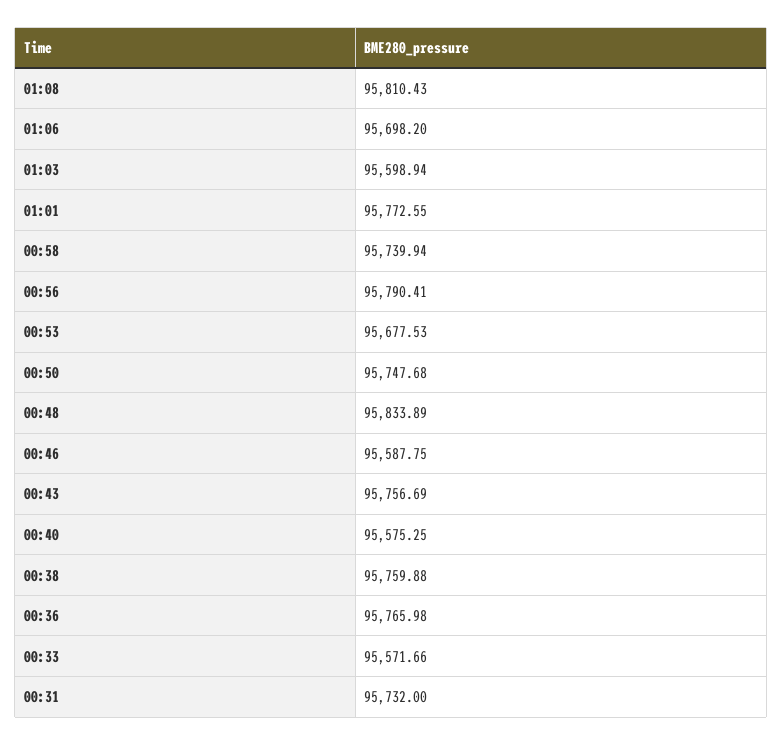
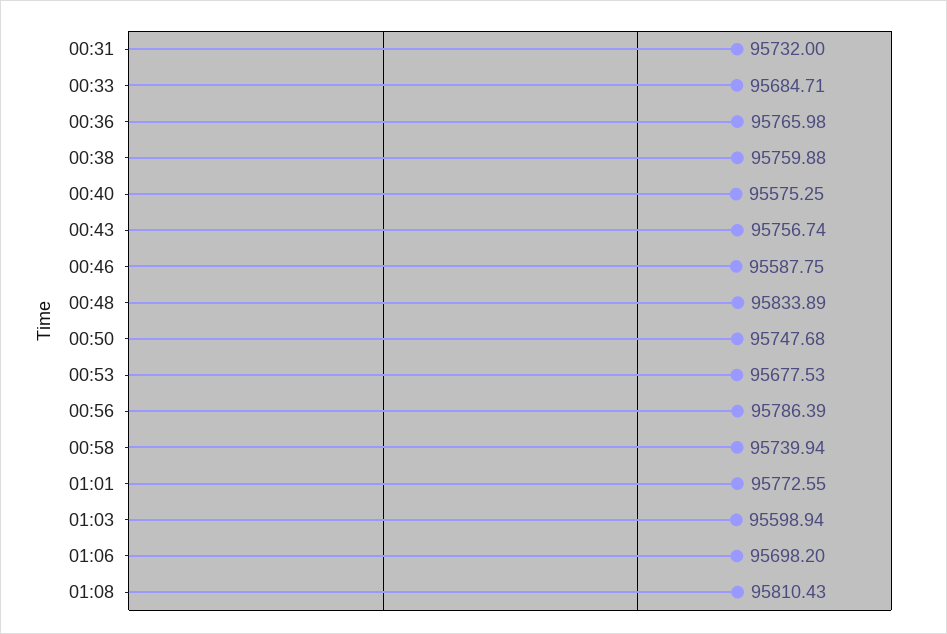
00:56: 95790.41 -> 95786.39
00:43: 95756.69 -> 95756.74
00:33: 95571.66 -> 95684.71

